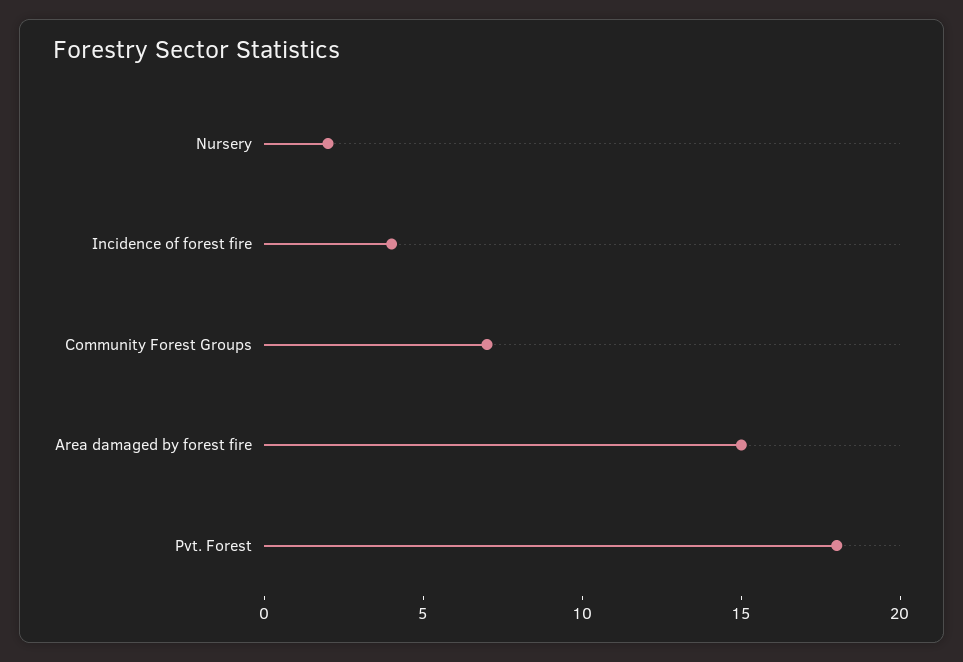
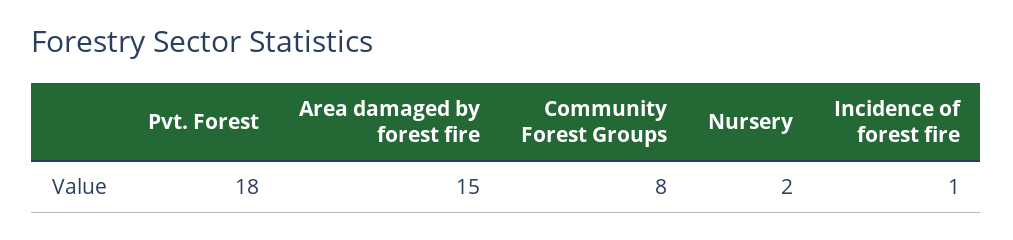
Incidence of forest fire: 4 -> 1
Community Forest Groups: 7 -> 8

